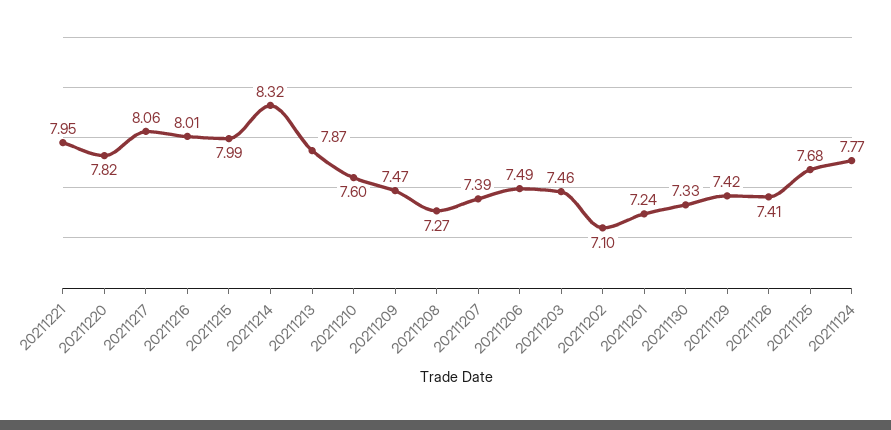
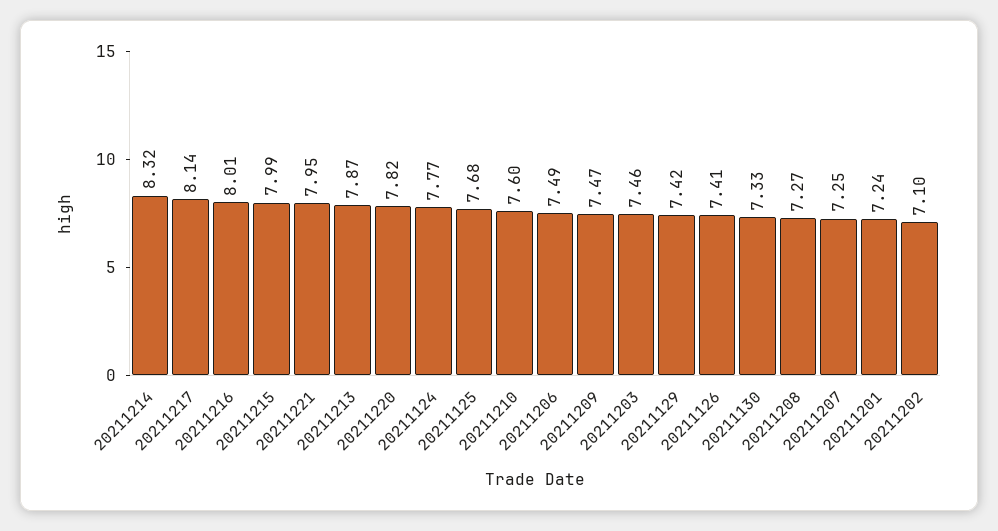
20211217: 8.06 -> 8.14
20211207: 7.39 -> 7.25

